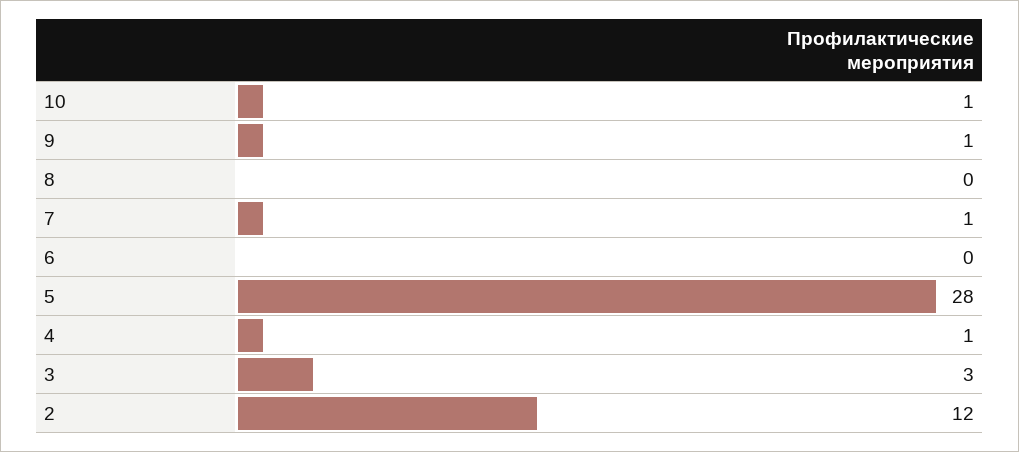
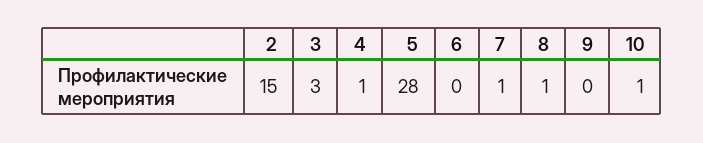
9: 1 -> 0
8: 0 -> 1
2: 12 -> 15

